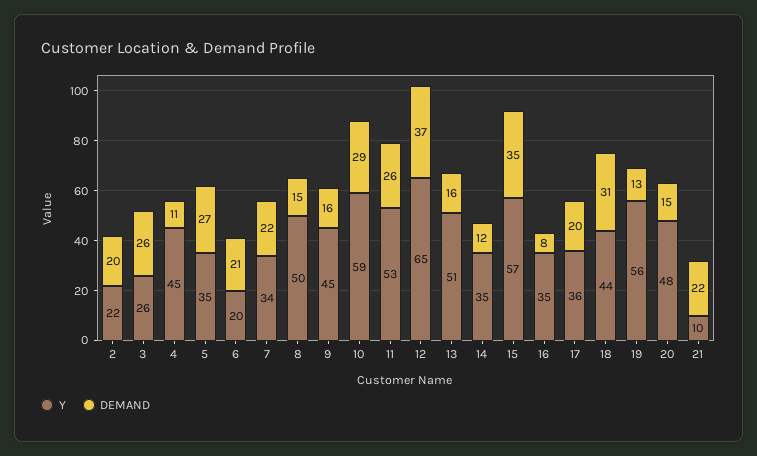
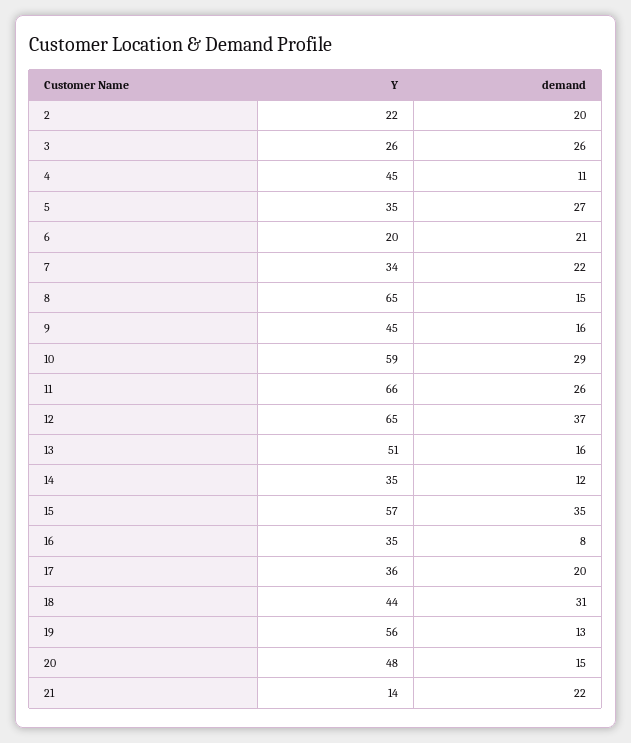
Y, 8: 50 -> 65
Y, 11: 53 -> 66
Y, 21: 10 -> 14

